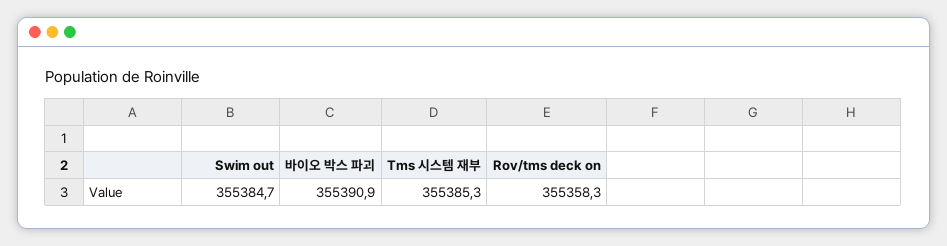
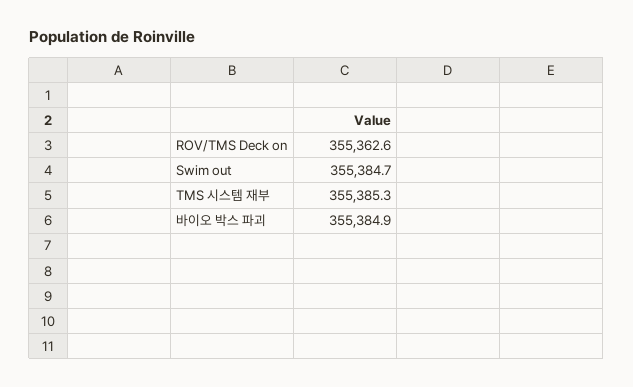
바이오 박스 파괴: 355390.9 -> 355384.9
Rov/tms deck on: 355358.3 -> 355362.6

